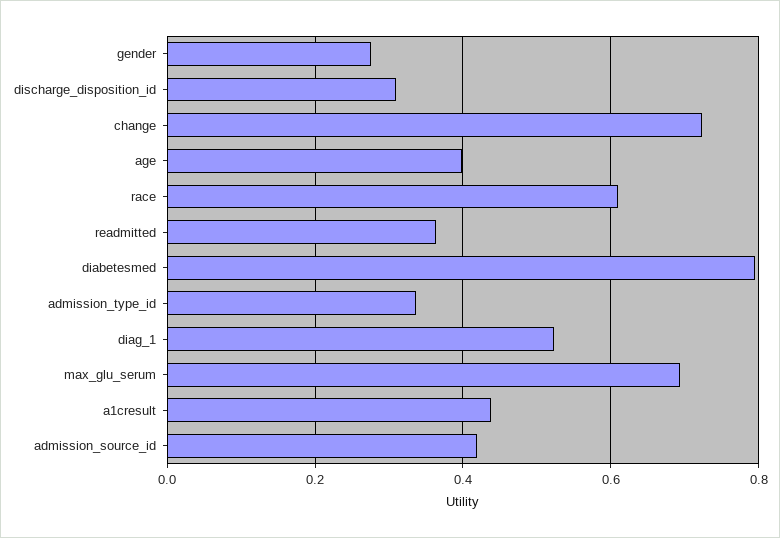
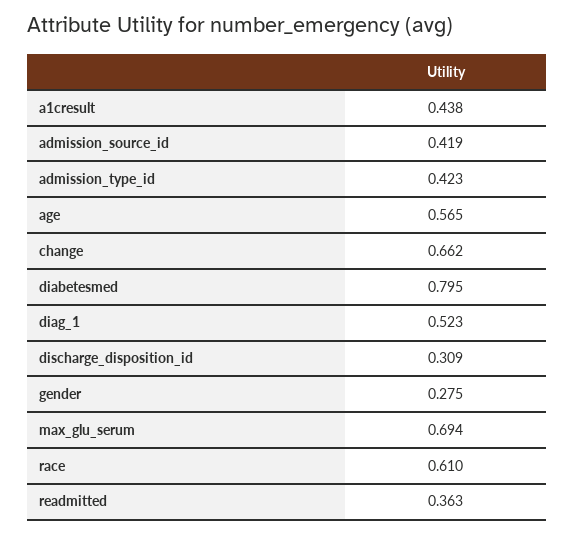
change: 0.72 -> 0.662
age: 0.4 -> 0.565
admission_type_id: 0.34 -> 0.423

